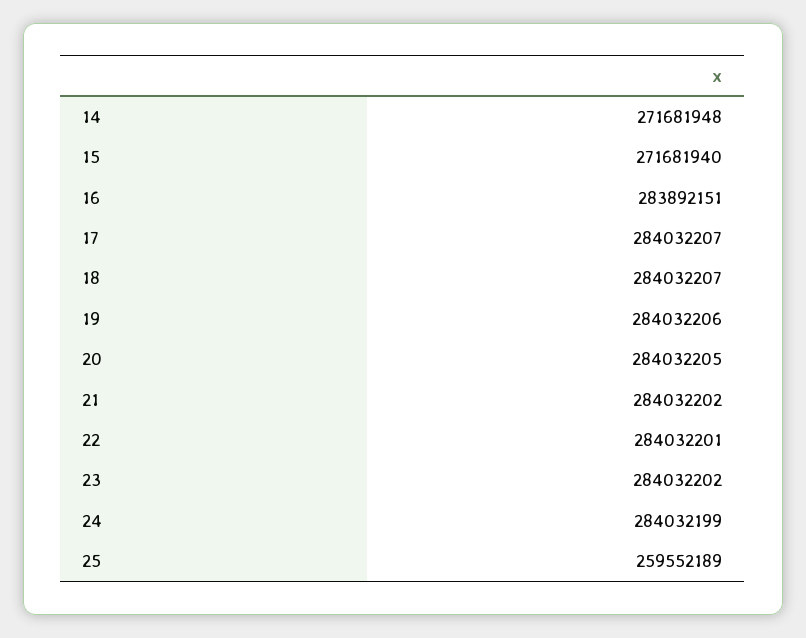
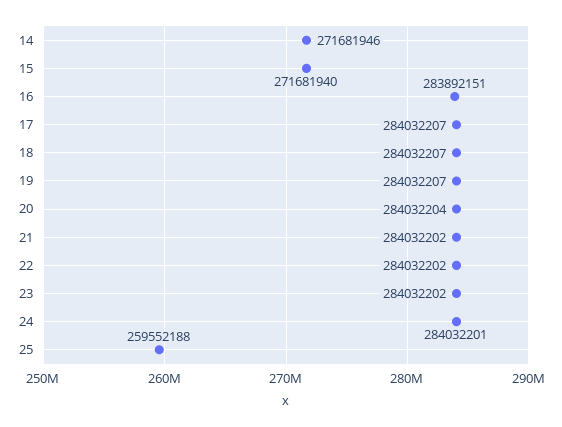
14: 271681948 -> 271681946
19: 284032206 -> 284032207
20: 284032205 -> 284032204
22: 284032201 -> 284032202
24: 284032199 -> 284032201
25: 259552189 -> 259552188

